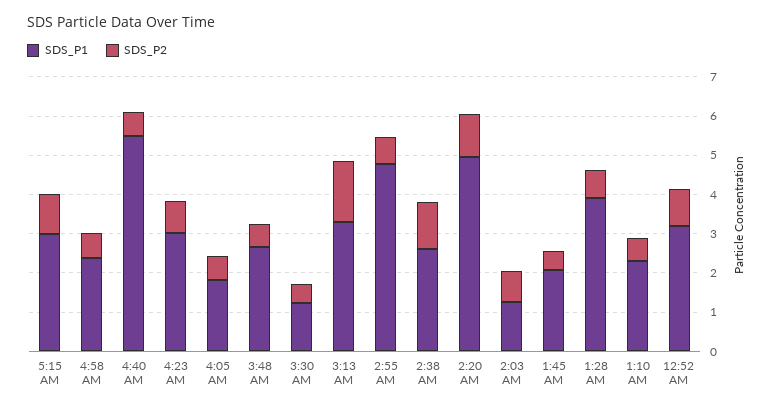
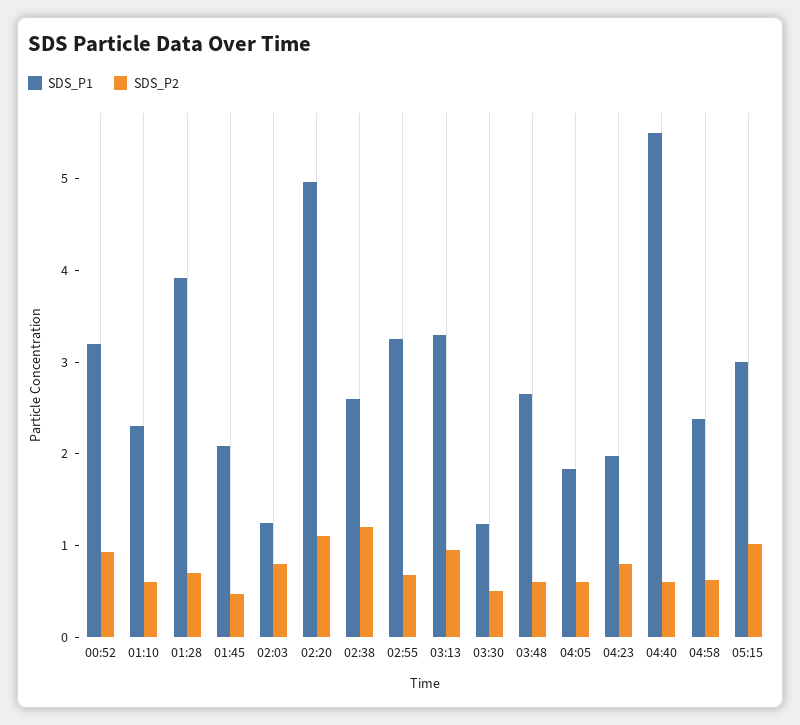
SDS_P1, 4:23 AM: 3 -> 2
SDS_P2, 3:13 AM: 1.5 -> 1
SDS_P1, 2:55 AM: 4.75 -> 3.2

